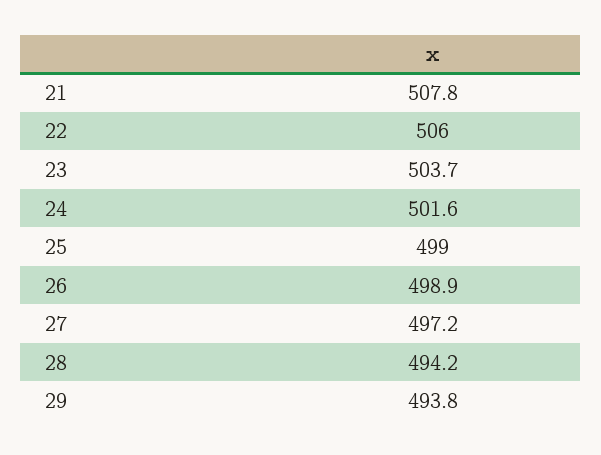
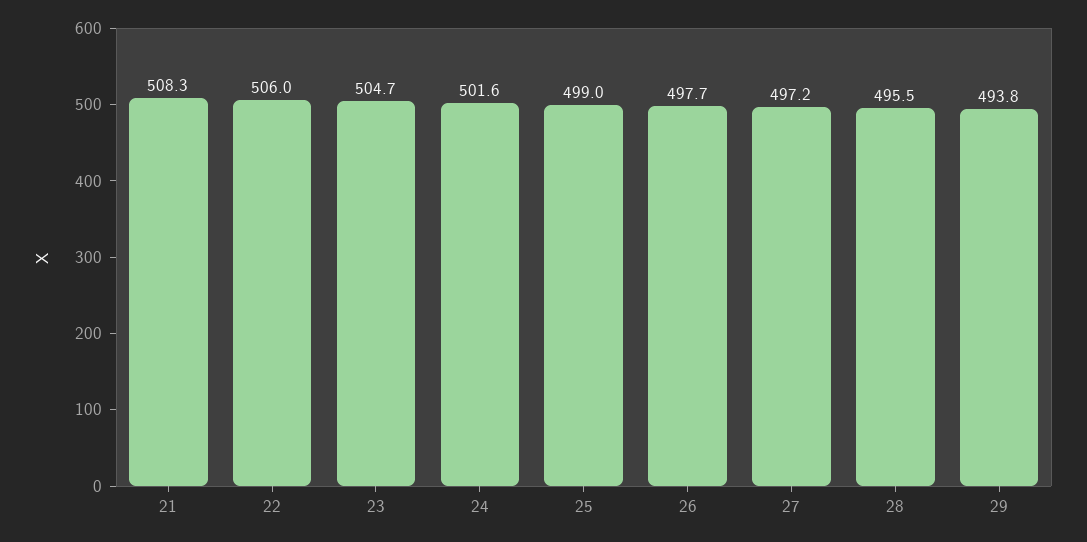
21: 507.8 -> 508.3
23: 503.7 -> 504.7
26: 498.9 -> 497.7
28: 494.2 -> 495.5

